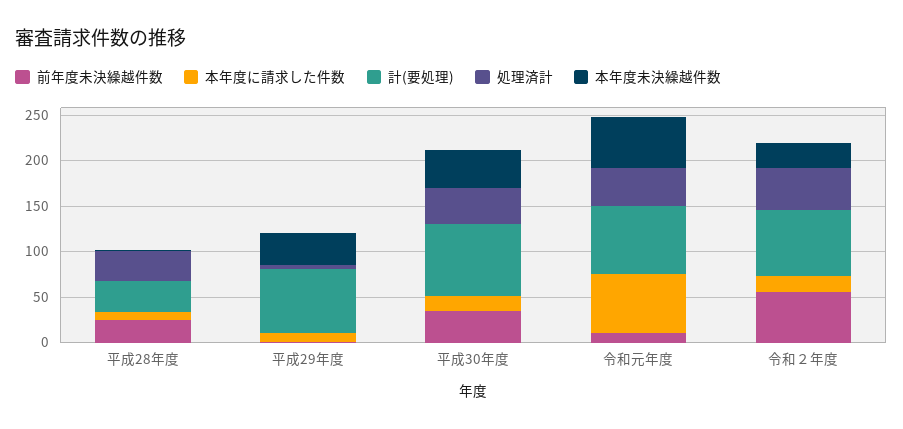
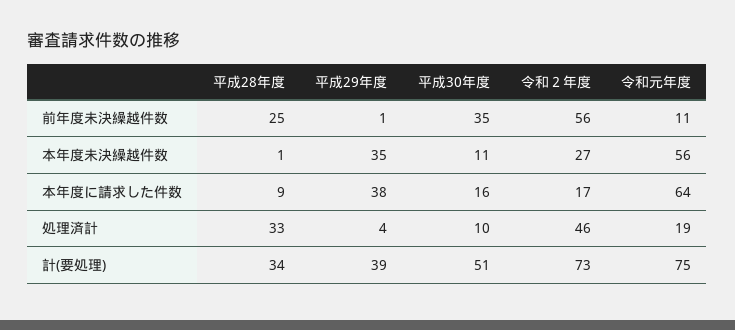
本年度に請求した件数, 平成29年度: 10 -> 38
計(要処理), 平成29年度: 70 -> 39
計(要処理), 平成30年度: 80 -> 51
処理済計, 平成30年度: 40 -> 10
本年度未決繰越件数, 平成30年度: 40 -> 11
処理済計, 令和元年度: 40 -> 19

